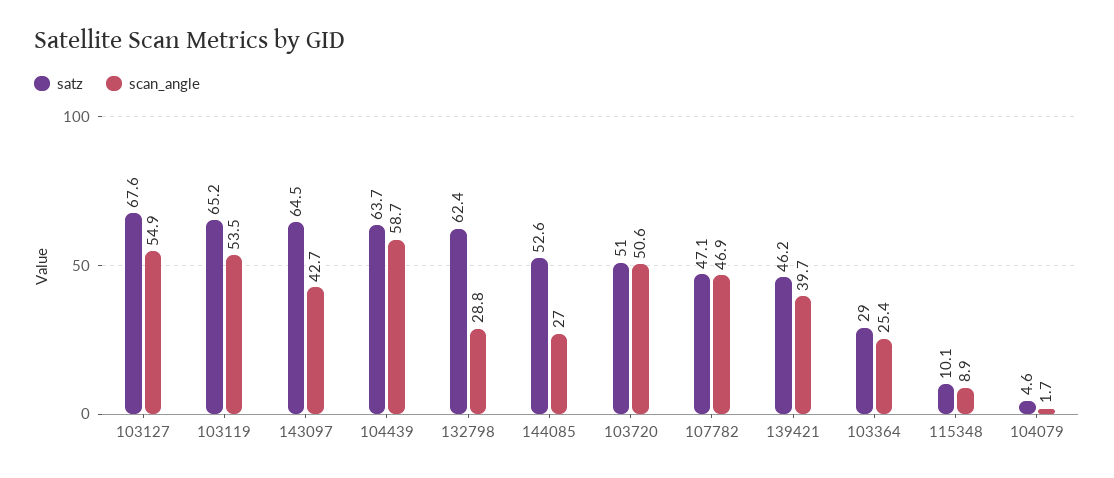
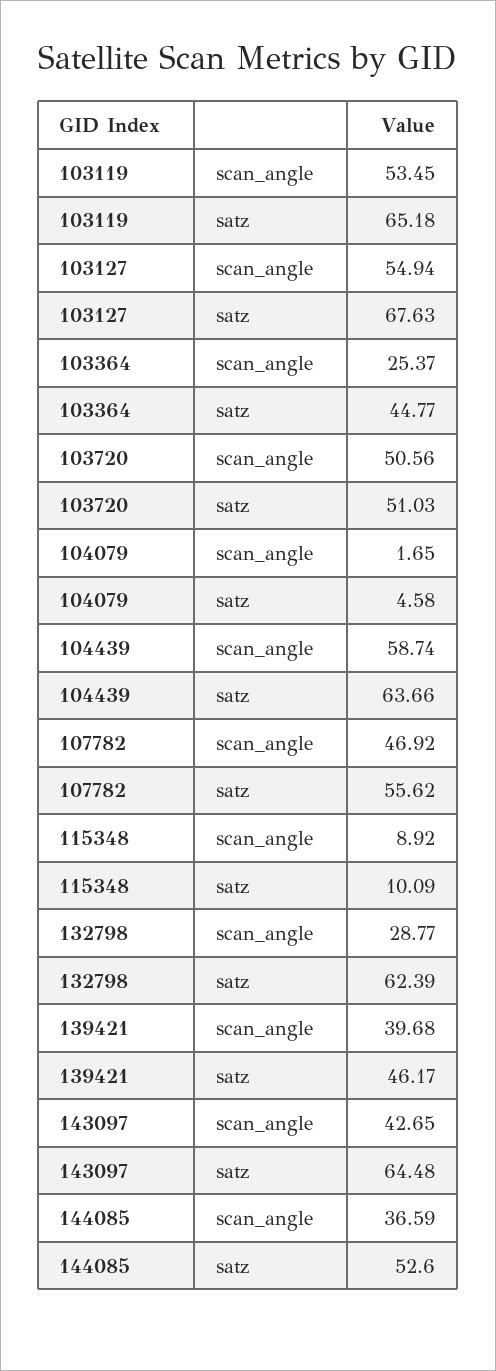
scan_angle, 144085: 27 -> 36.59
satz, 107782: 47.1 -> 55.62
satz, 103364: 29 -> 44.77

